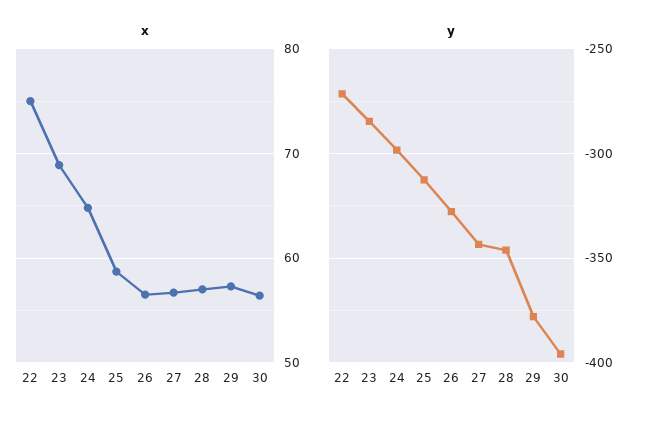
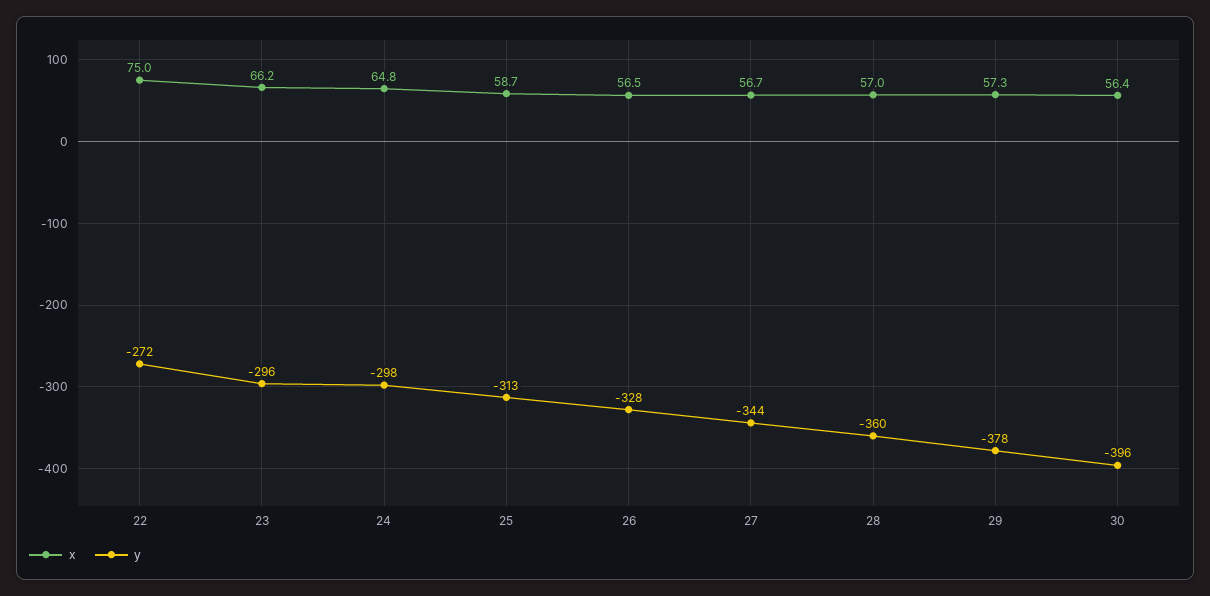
x, 23: 69 -> 66.2
y, 23: -285 -> -296
y, 28: -345 -> -360

